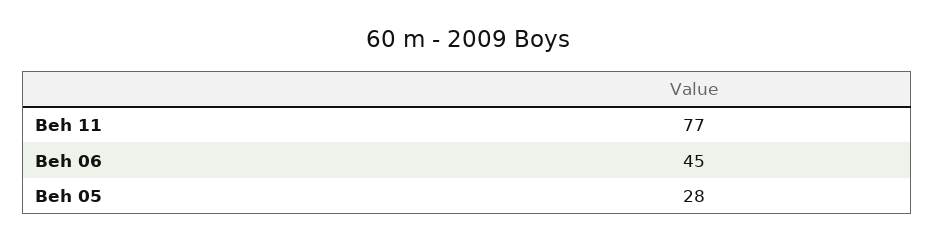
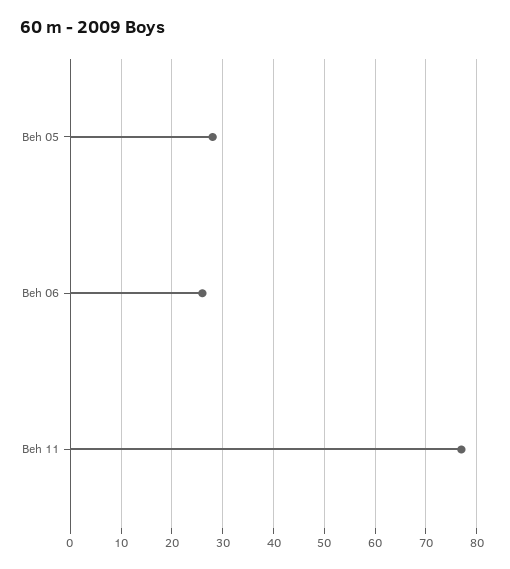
Beh 06: 45 -> 25

